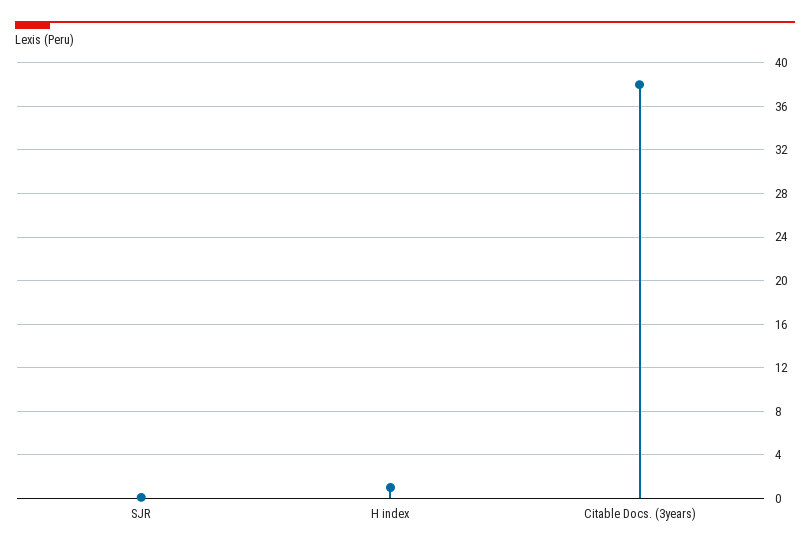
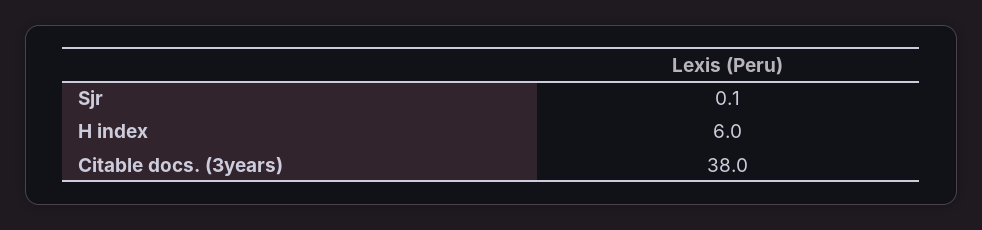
H index: 1 -> 6

